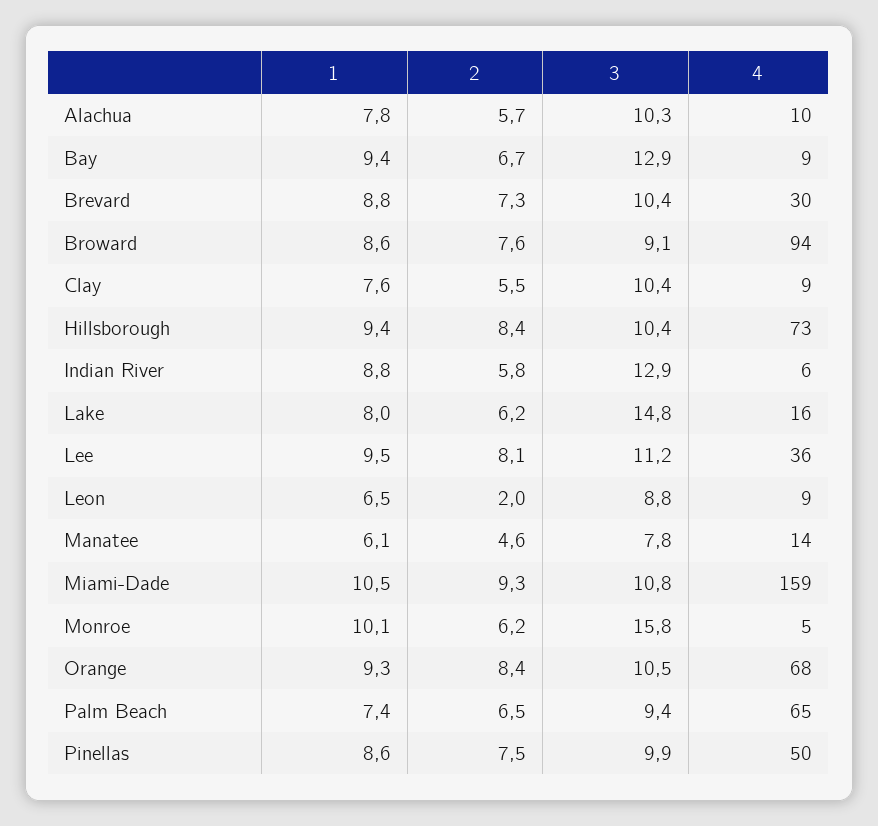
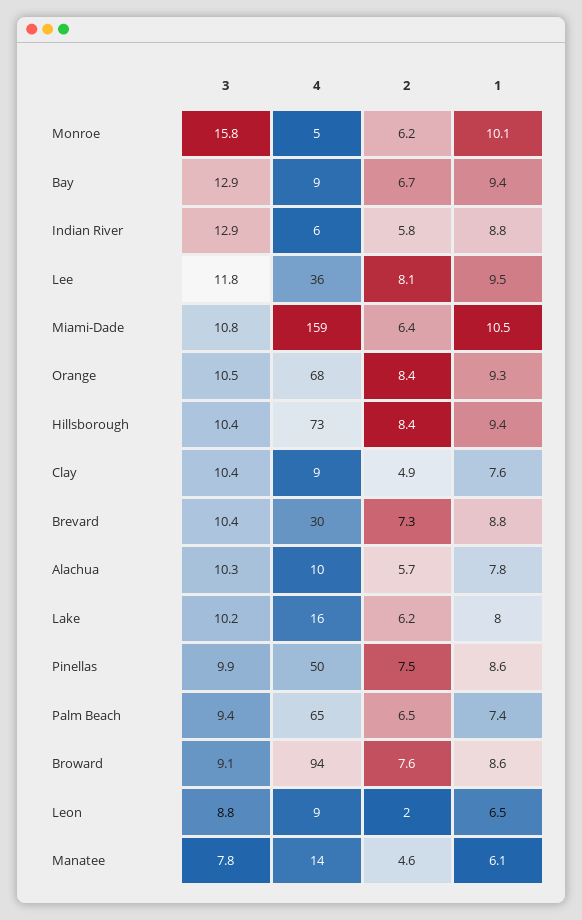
2, Clay: 5.5 -> 4.9
3, Lake: 14.8 -> 10.2
3, Lee: 11.2 -> 11.8
2, Miami-Dade: 9.3 -> 6.4

